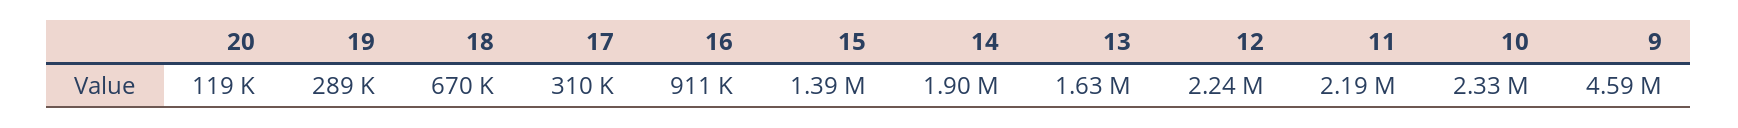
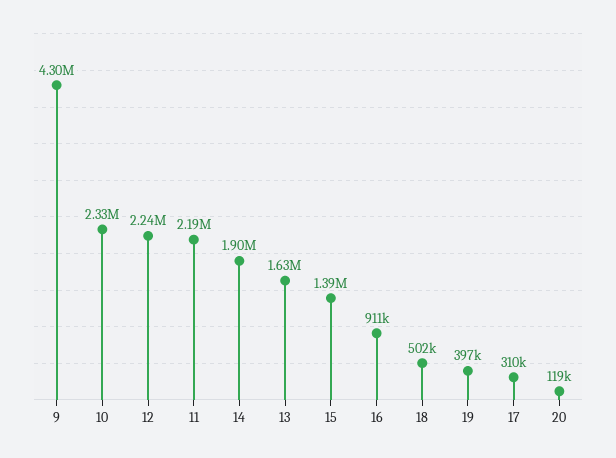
19: 289000 -> 397000
18: 670000 -> 502000
9: 4590000 -> 4300000

